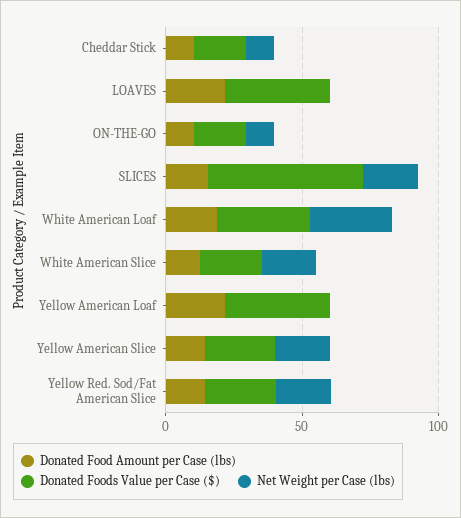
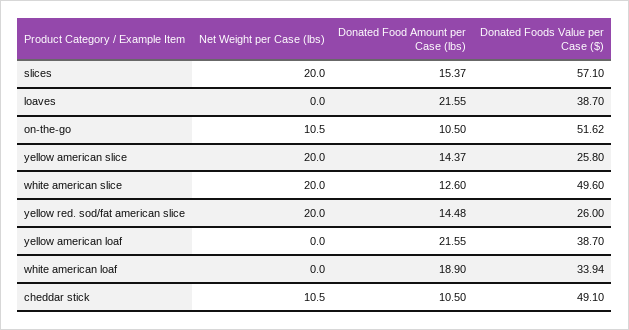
Donated Foods Value per Case ($), Cheddar Stick: 20 -> 49.1
Donated Foods Value per Case ($), ON-THE-GO: 20 -> 51.62
Net Weight per Case (lbs), White American Loaf: 30 -> 0
Donated Foods Value per Case ($), White American Slice: 20 -> 49.6

